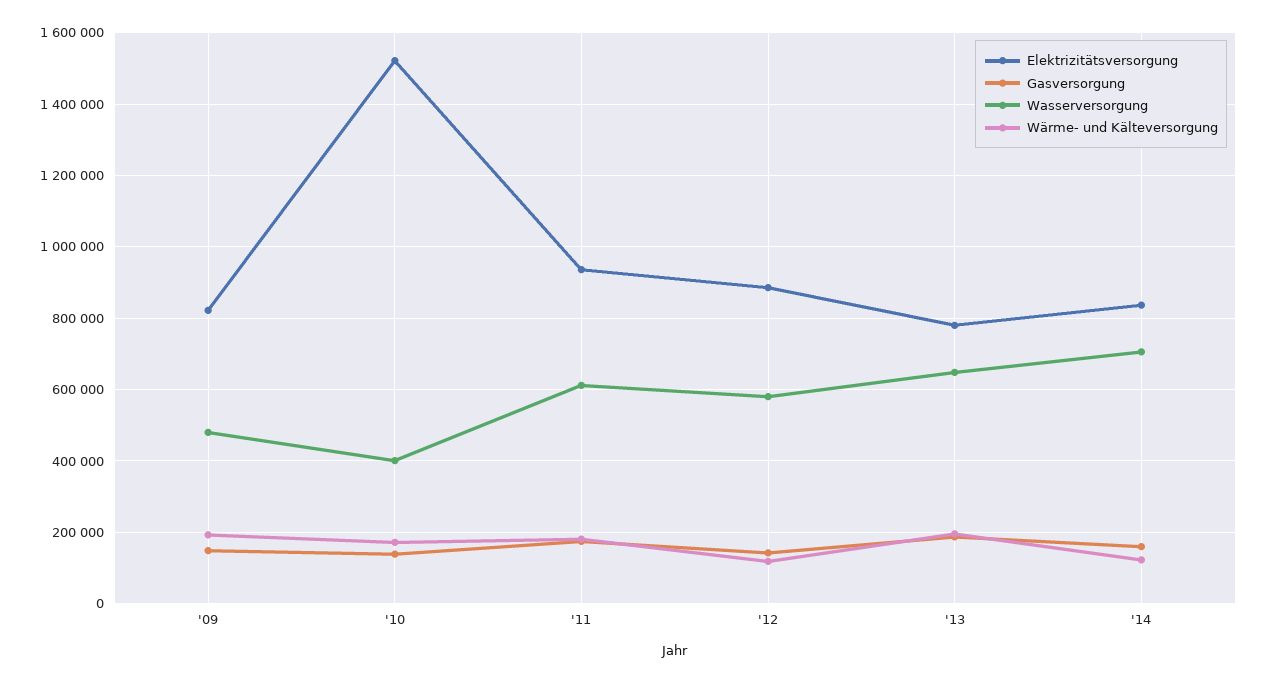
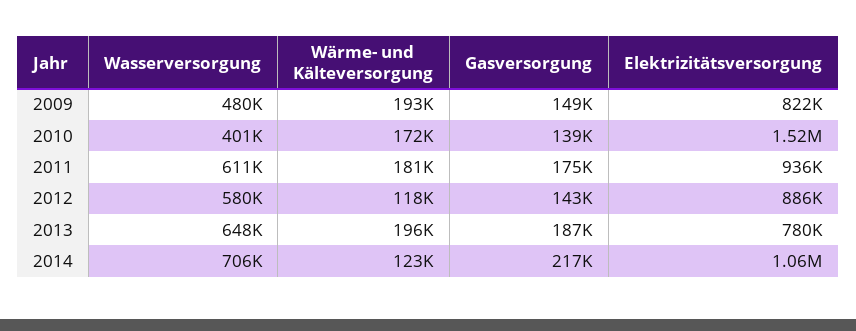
Elektrizitätsversorgung, '14: 840000 -> 1060000
Gasversorgung, '14: 160000 -> 217000

